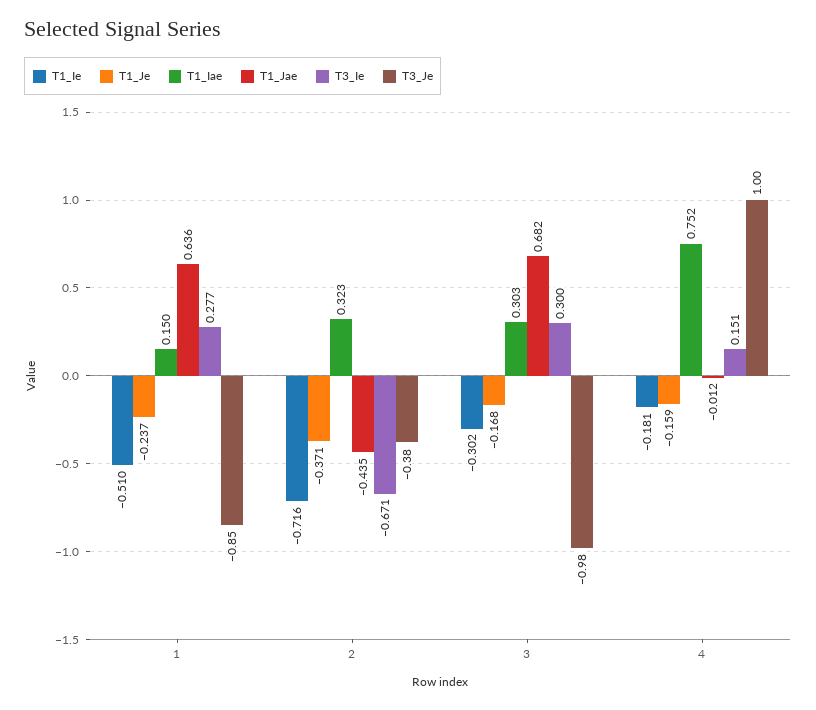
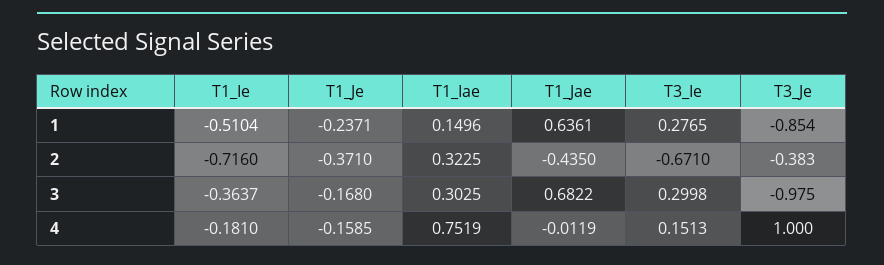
T1_Ie, 3: -0.302 -> -0.3637

